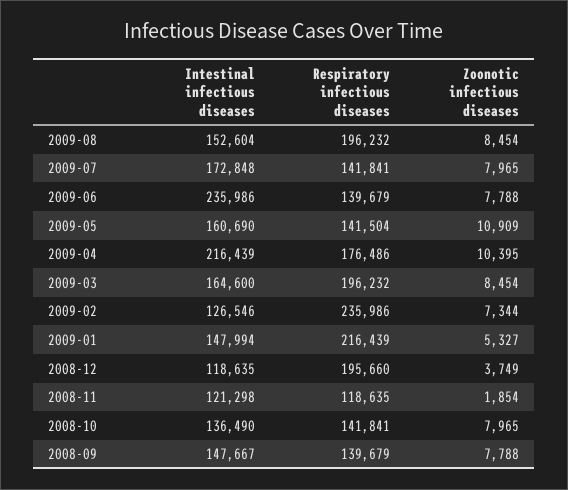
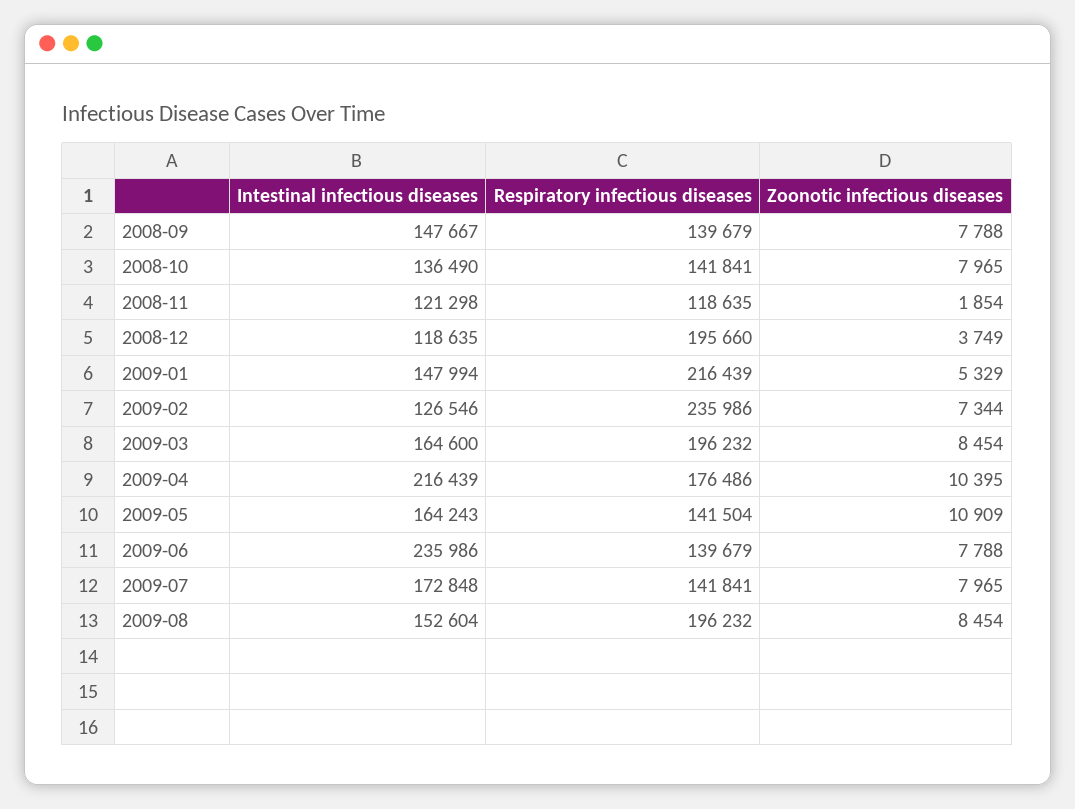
Intestinal infectious diseases, 2009-05: 160690 -> 164243
Zoonotic infectious diseases, 2009-01: 5327 -> 5329

